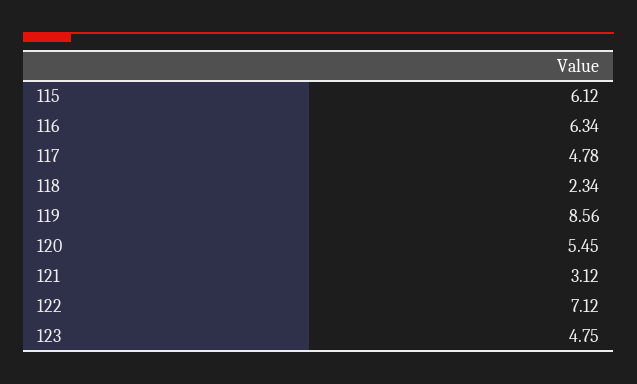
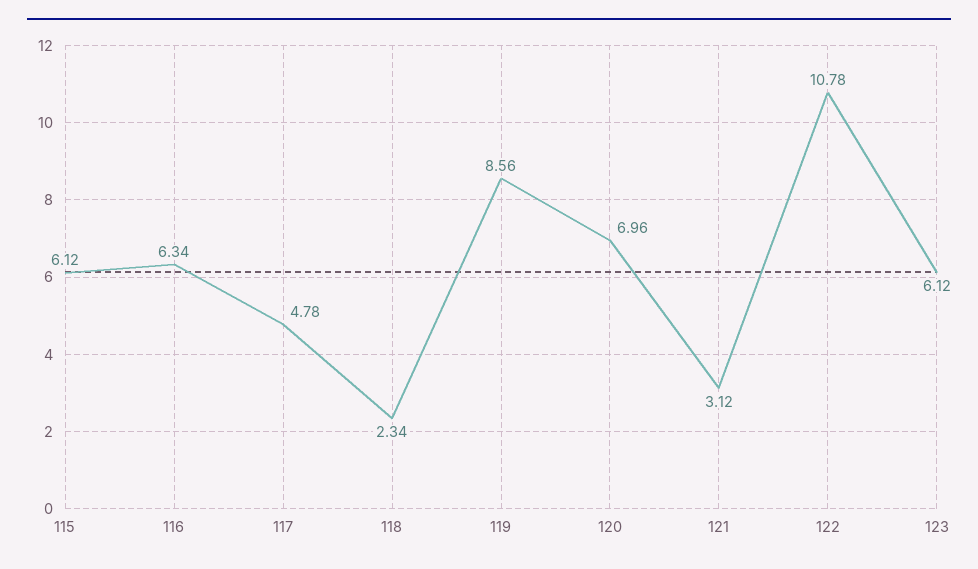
120: 5.45 -> 6.96
122: 7.12 -> 10.78
123: 4.75 -> 6.12

